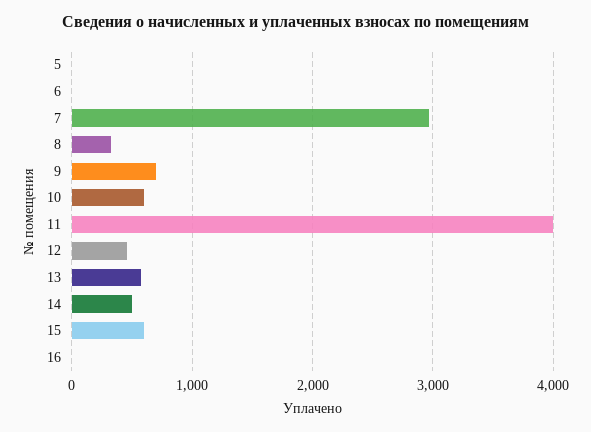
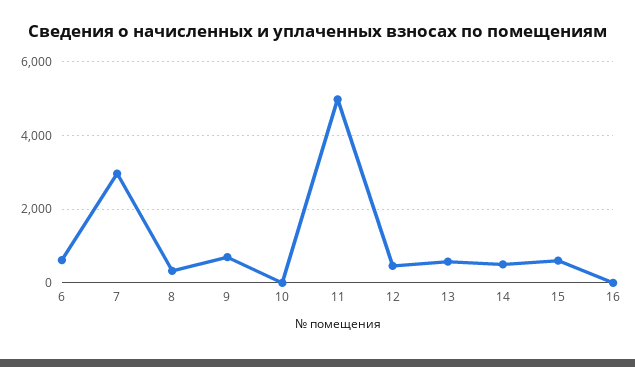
5: 0 -> none
6: 0 -> 600
10: 600 -> 0
11: 4000 -> 5000

